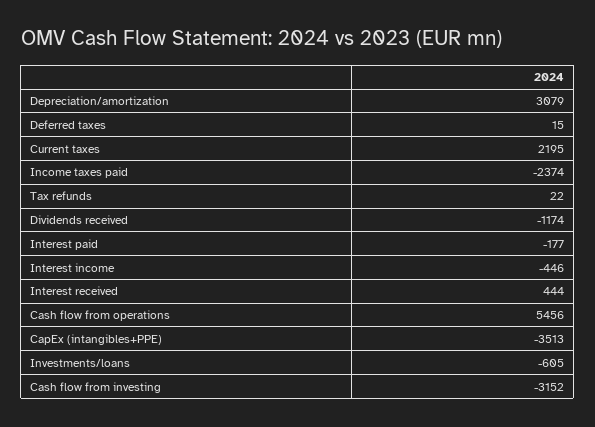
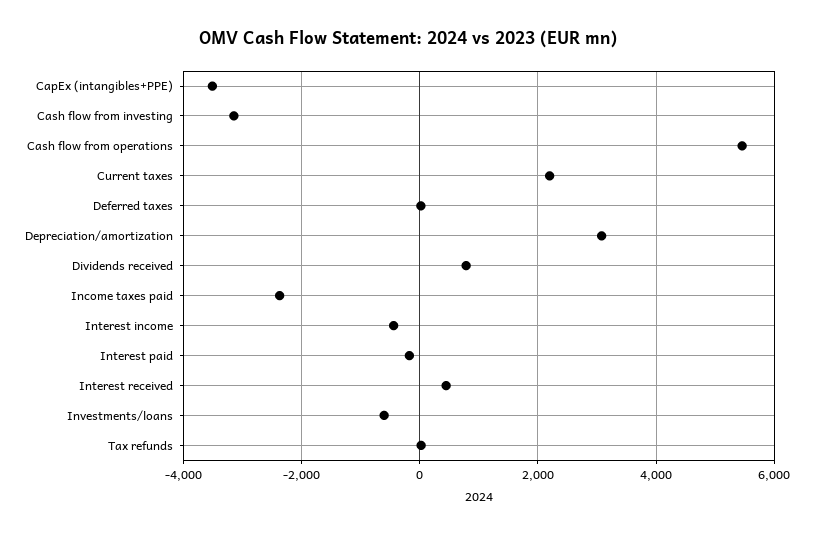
Dividends received: -1174 -> 800

